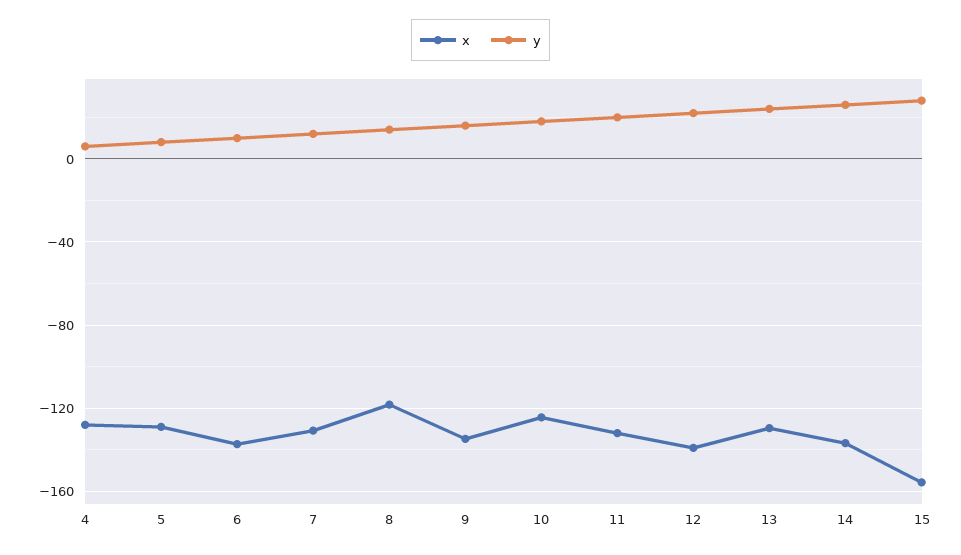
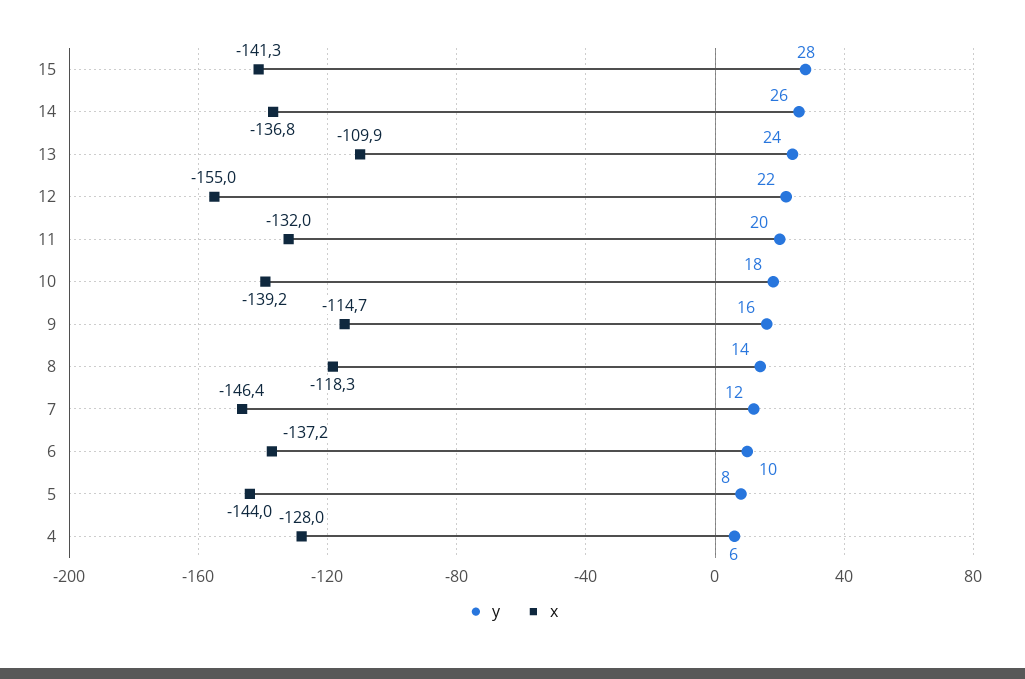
x, 5: -130 -> -144
x, 7: -130 -> -146.4
x, 9: -135 -> -114.7
x, 10: -125 -> -139.2
x, 12: -140 -> -155
x, 13: -130 -> -109.9
x, 15: -155 -> -141.3

